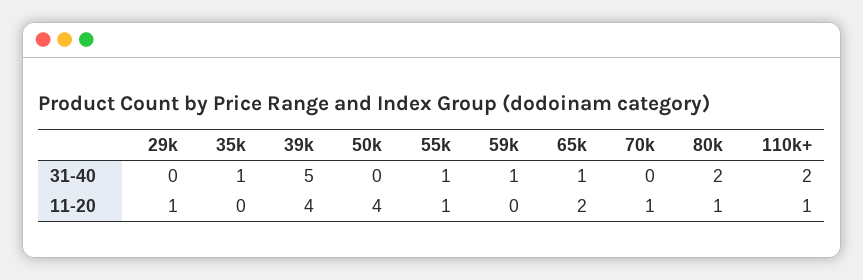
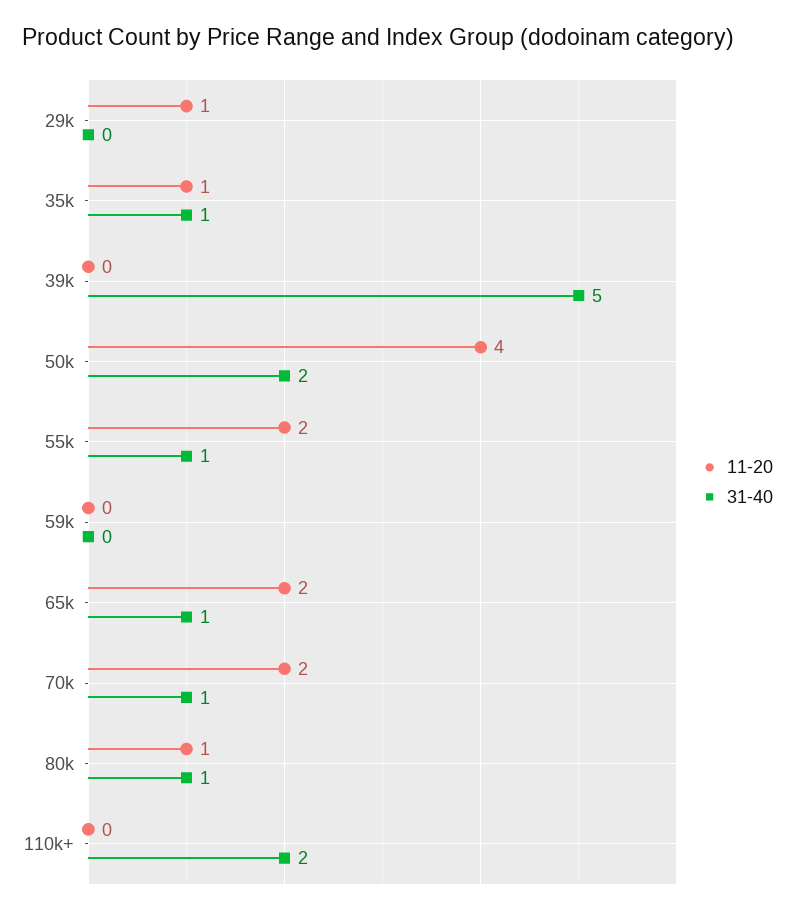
31-40, 50k: 0 -> 2
31-40, 59k: 1 -> 0
31-40, 70k: 0 -> 1
31-40, 80k: 2 -> 1
11-20, 35k: 0 -> 1
11-20, 39k: 4 -> 0
11-20, 55k: 1 -> 2
11-20, 70k: 1 -> 2
11-20, 110k+: 1 -> 0

